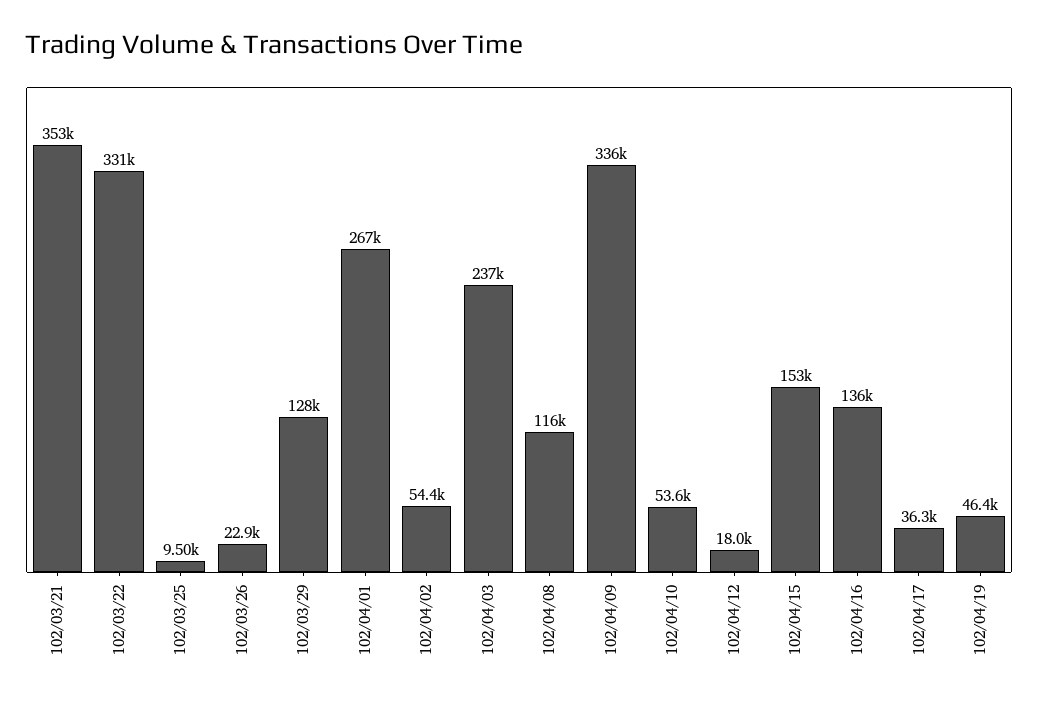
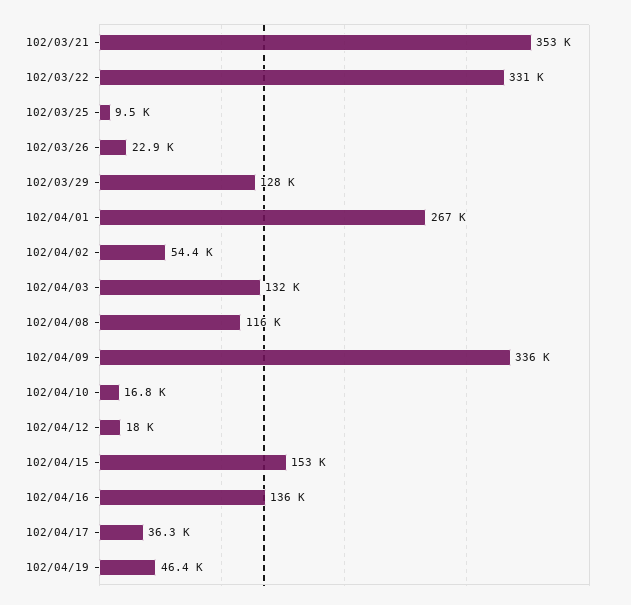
102/04/03: 237000 -> 132000
102/04/10: 53600 -> 16800

